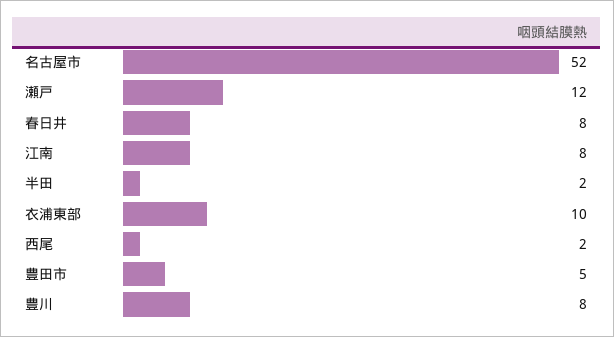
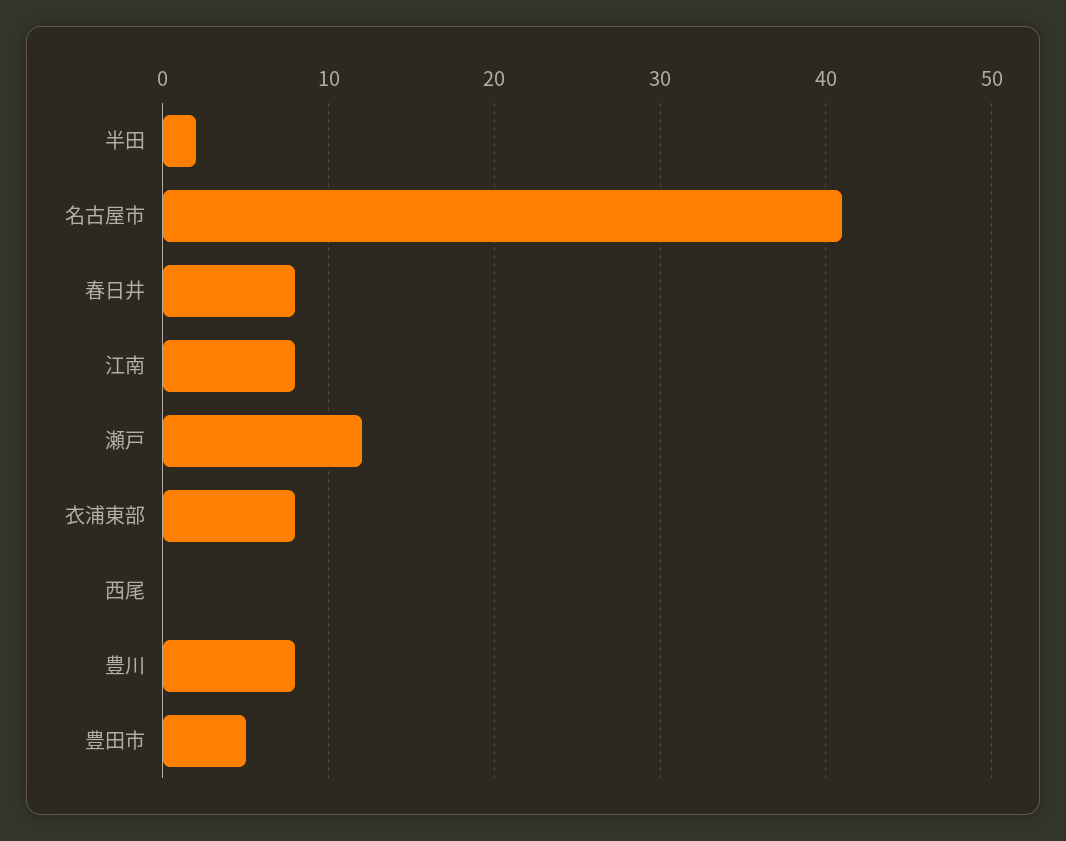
名古屋市: 52 -> 41
衣浦東部: 10 -> 8
西尾: 2 -> 0

